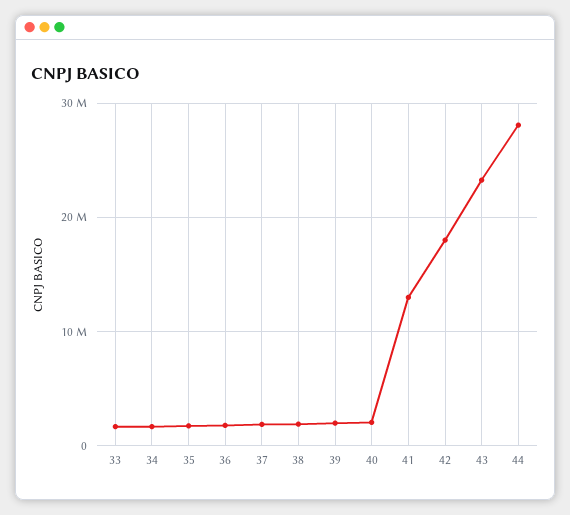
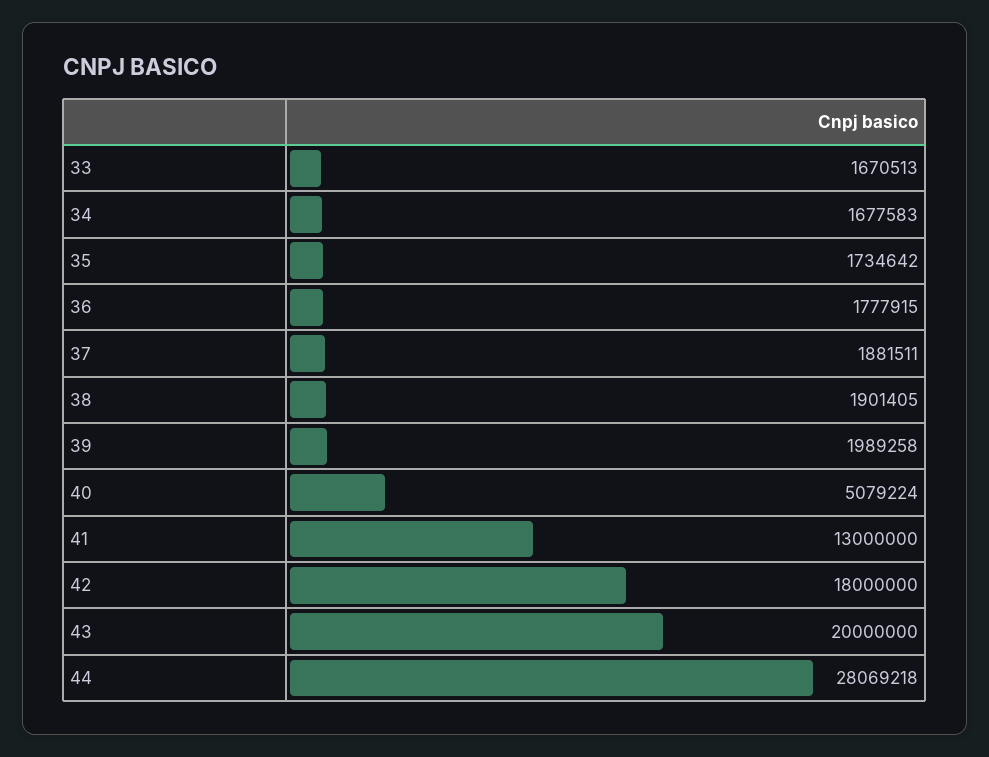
40: 2000000 -> 5079224
43: 23000000 -> 20000000

